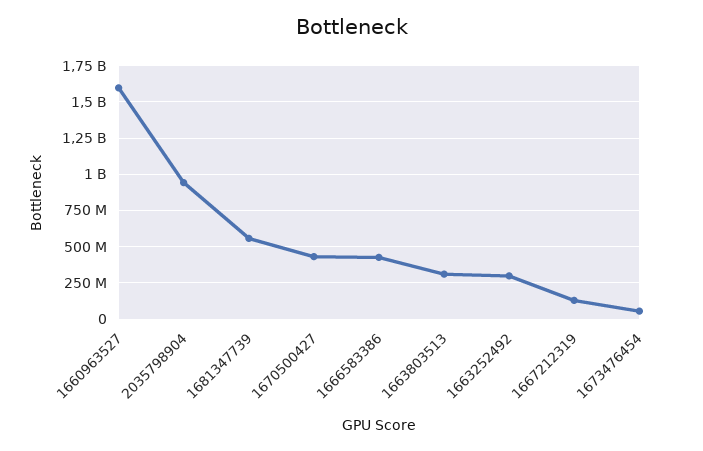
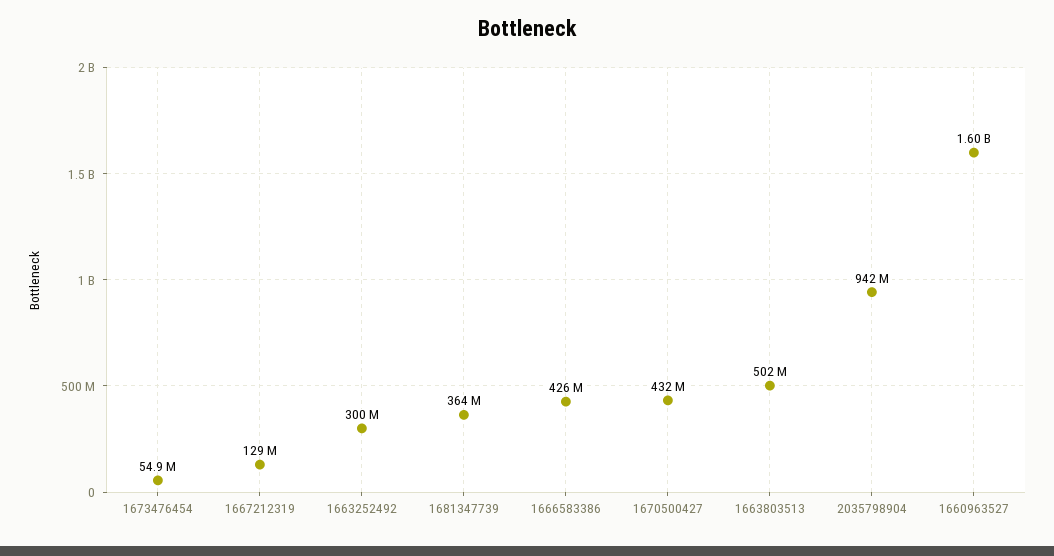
1681347739: 550000000 -> 364000000
1663803513: 300000000 -> 502000000

